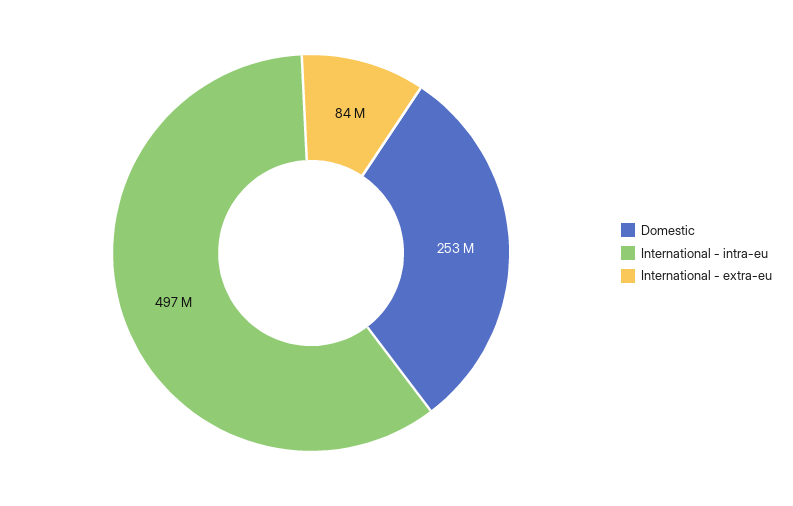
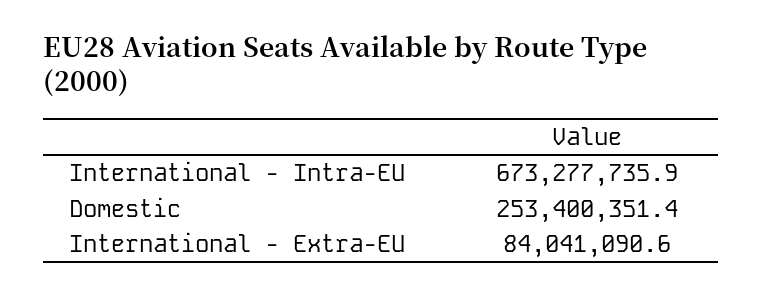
International - intra-eu: 497000000 -> 673277735.9

